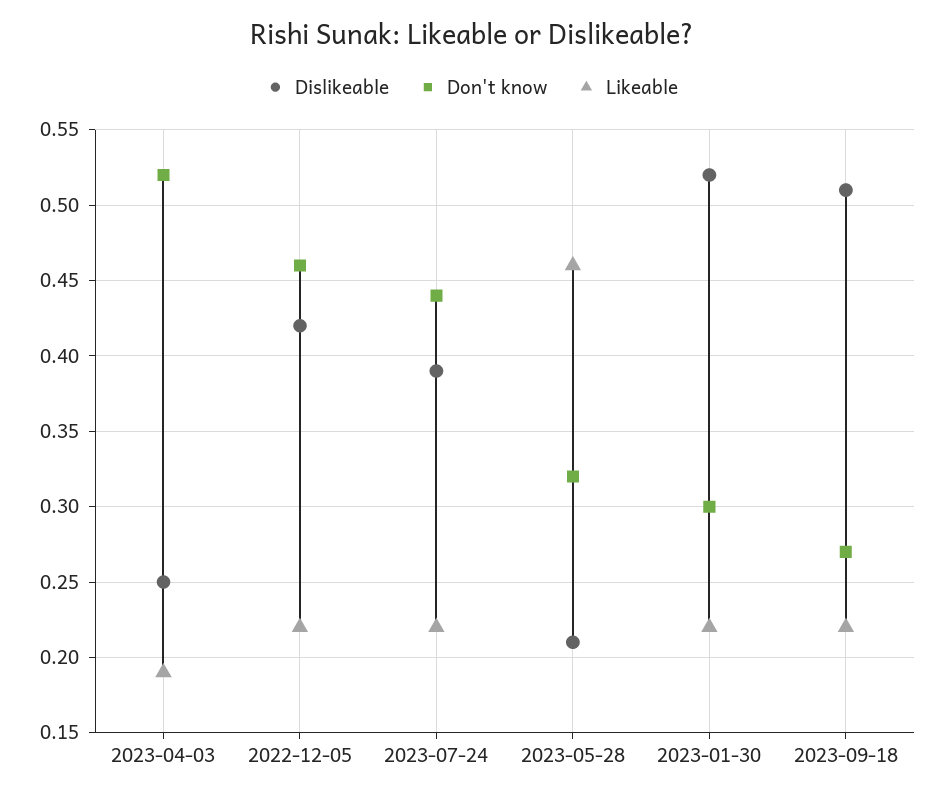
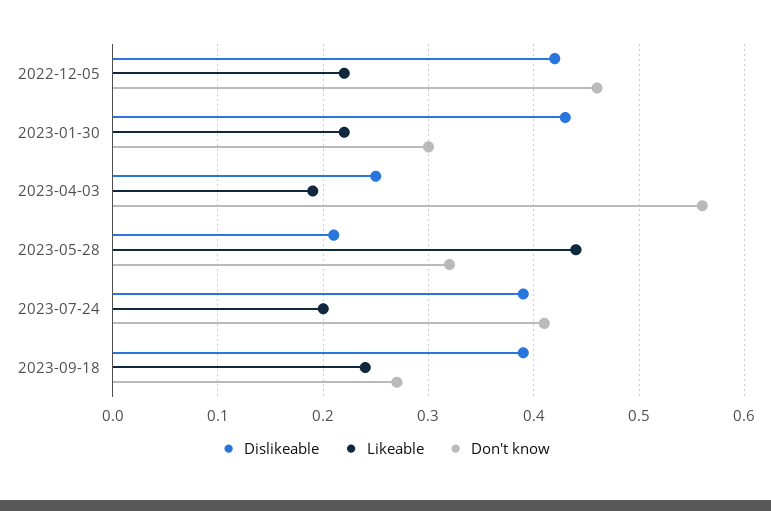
Don't know, 2023-04-03: 0.52 -> 0.56
Don't know, 2023-07-24: 0.44 -> 0.41
Likeable, 2023-07-24: 0.22 -> 0.2
Likeable, 2023-05-28: 0.46 -> 0.44
Dislikeable, 2023-01-30: 0.52 -> 0.43
Dislikeable, 2023-09-18: 0.51 -> 0.39
Likeable, 2023-09-18: 0.22 -> 0.24

